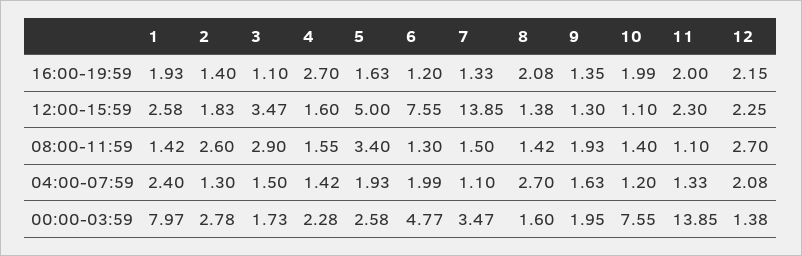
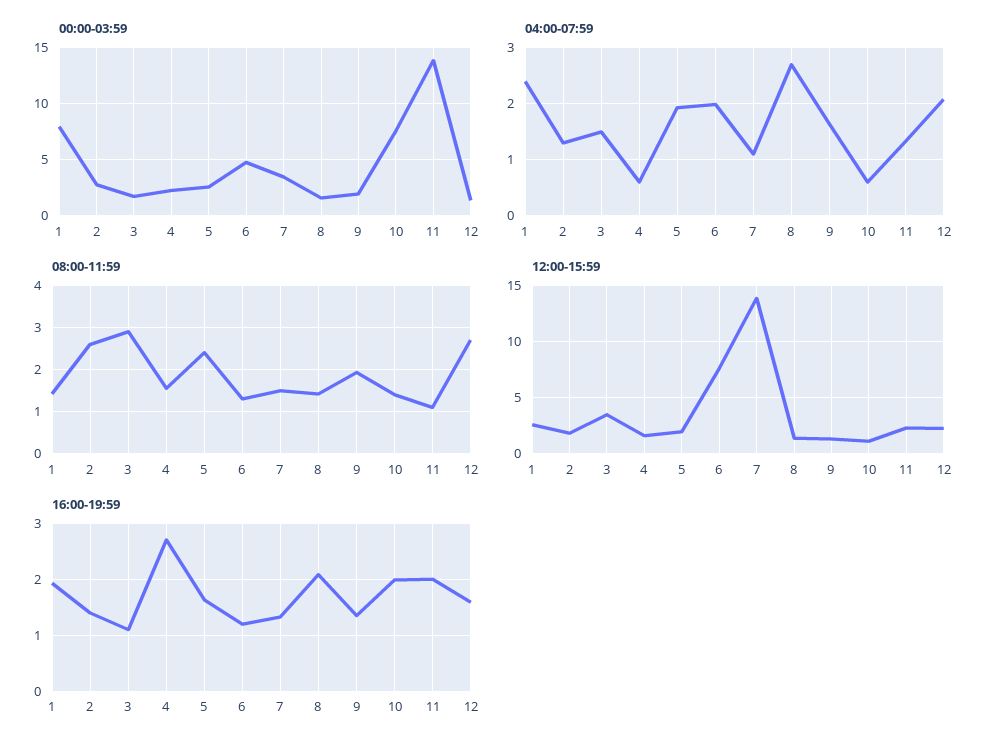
16:00-19:59, 12: 2.15 -> 1.6
12:00-15:59, 5: 5 -> 2
08:00-11:59, 5: 3.4 -> 2.4
04:00-07:59, 4: 1.42 -> 0.6
04:00-07:59, 10: 1.2 -> 0.6

